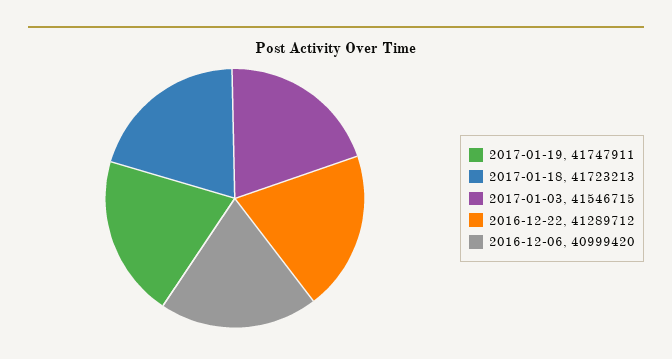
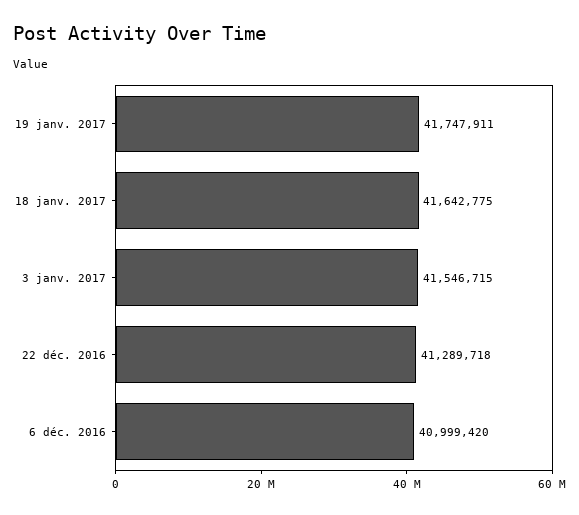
2017-01-18: 41723213 -> 41642775
2016-12-22: 41289712 -> 41289718

